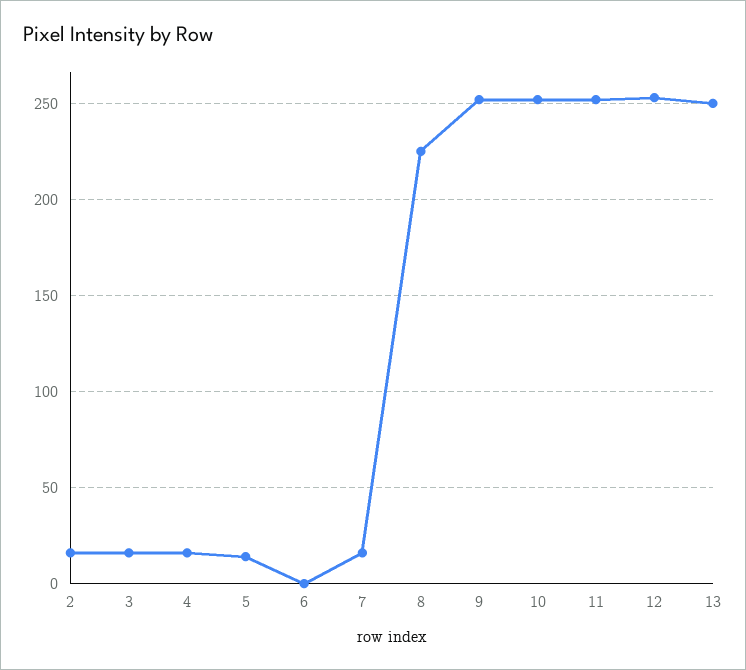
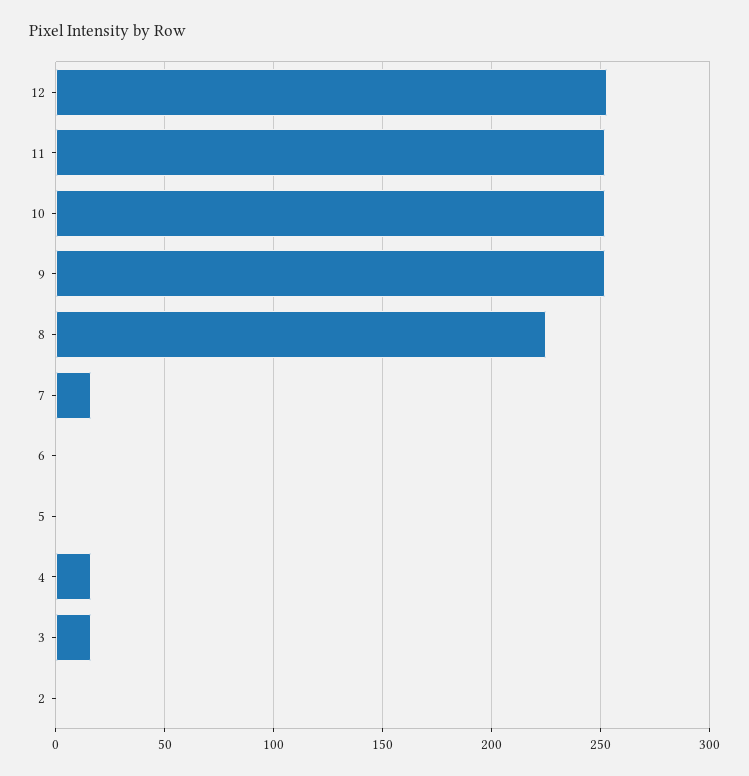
2: 15 -> 0
5: 15 -> 0
13: 250 -> none

